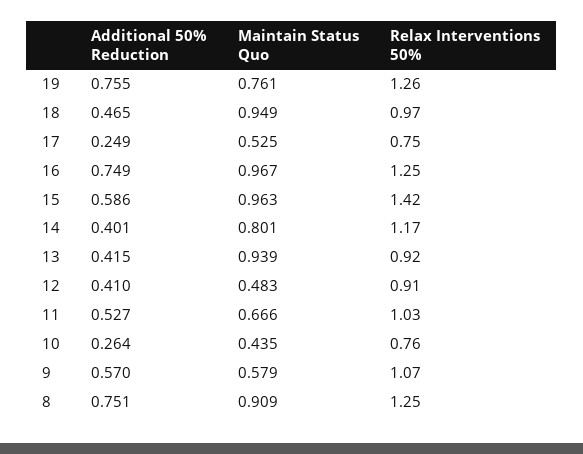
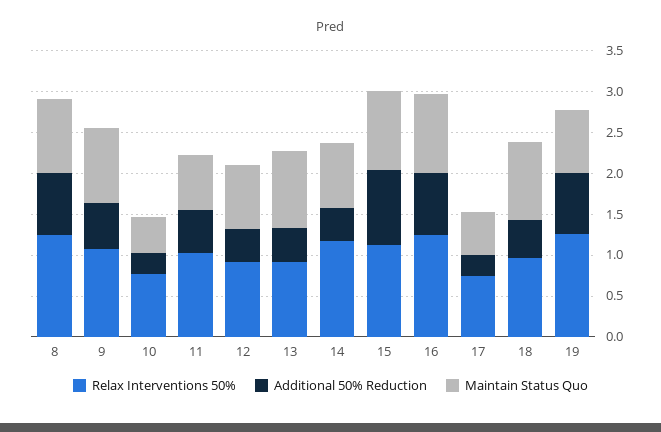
Additional 50% Reduction, 15: 0.586 -> 0.9
Relax Interventions 50%, 15: 1.42 -> 1.1
Maintain Status Quo, 12: 0.483 -> 0.8
Maintain Status Quo, 9: 0.579 -> 0.9

